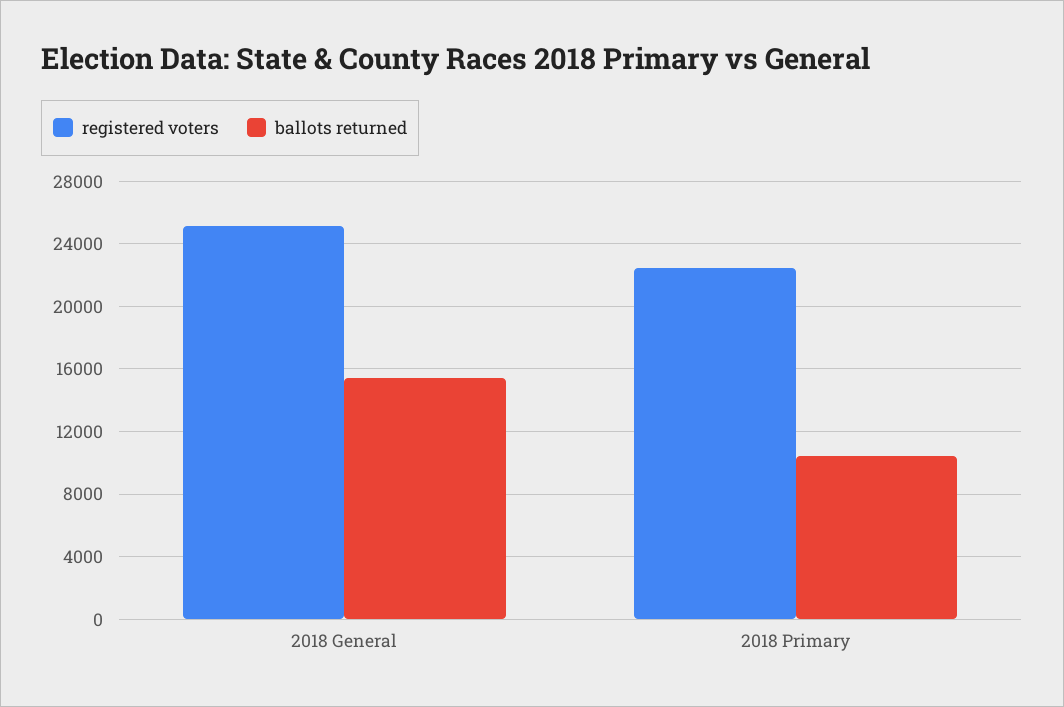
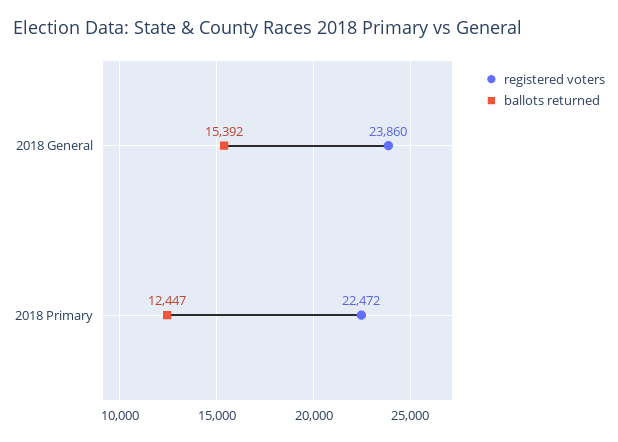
registered voters, 2018 General: 25000 -> 23860
ballots returned, 2018 Primary: 10500 -> 12447

